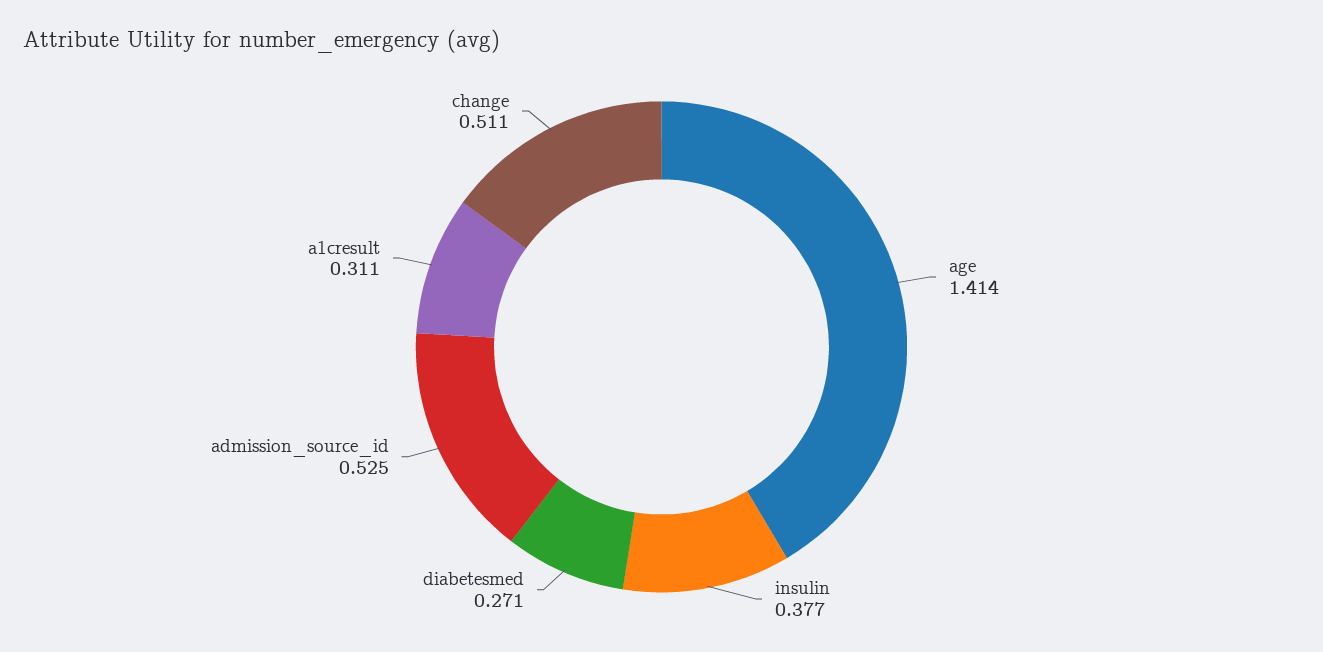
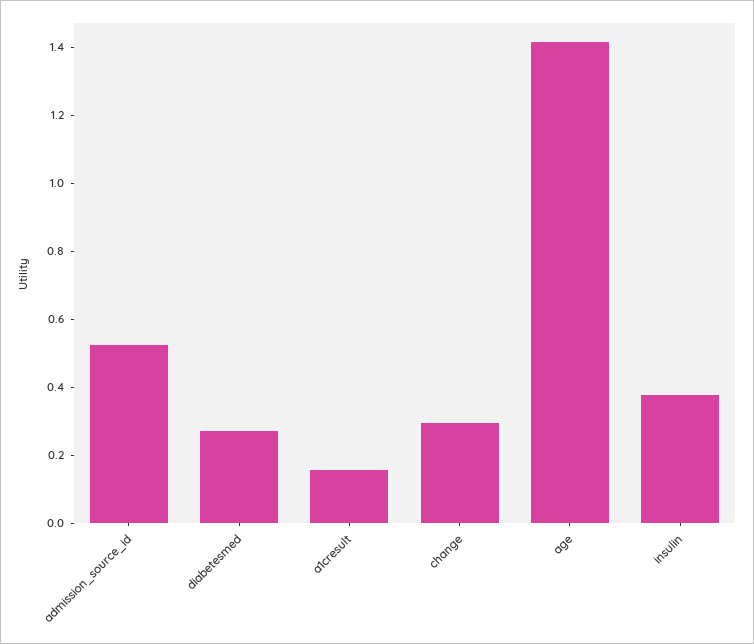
a1cresult: 0.311 -> 0.15
change: 0.511 -> 0.3

